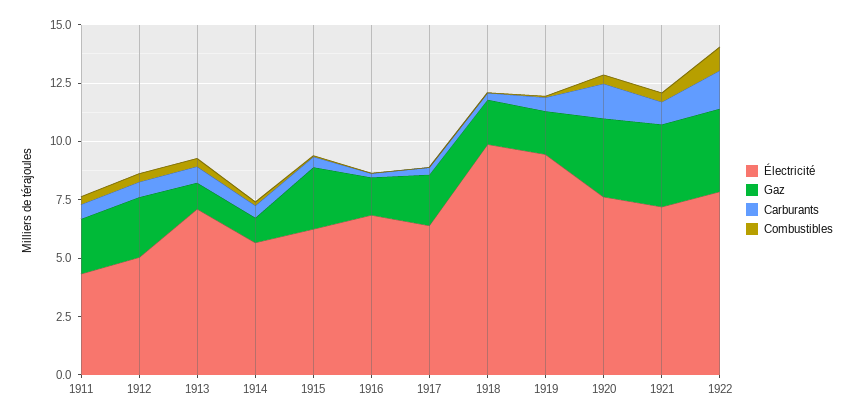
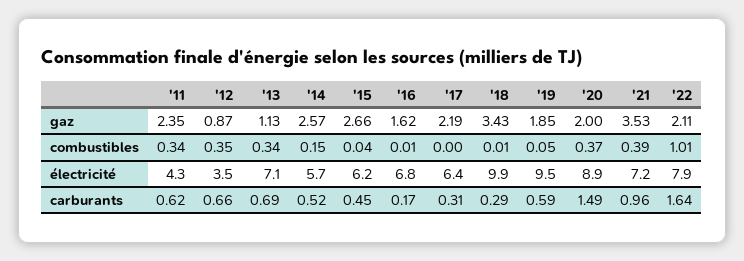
Électricité, 1912: 5 -> 3.5
Gaz, 1912: 2.5 -> 0.87
Gaz, 1914: 1 -> 2.57
Gaz, 1918: 2 -> 3.43
Électricité, 1920: 7.5 -> 8.9
Gaz, 1920: 3.5 -> 2
Gaz, 1922: 3.5 -> 2.11

